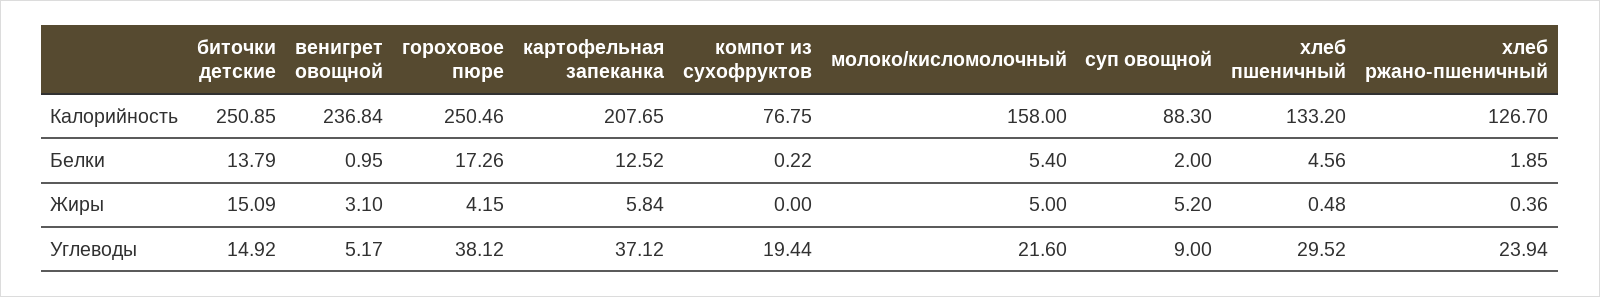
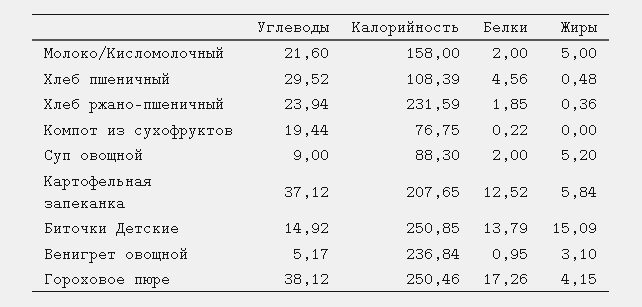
хлеб пшеничный, Калорийность: 133.2 -> 108.39
хлеб ржано-пшеничный, Калорийность: 126.7 -> 231.59
молоко/кисломолочный, Белки: 5.4 -> 2

